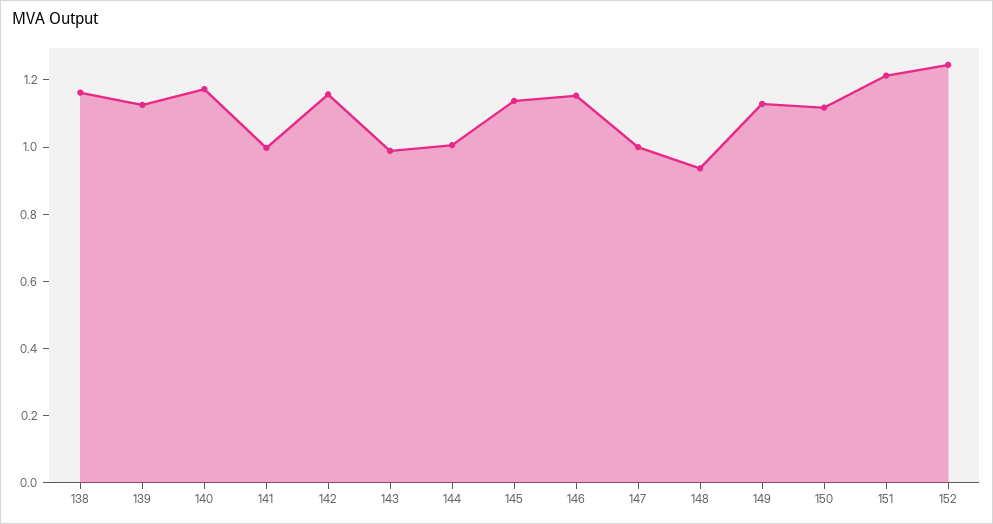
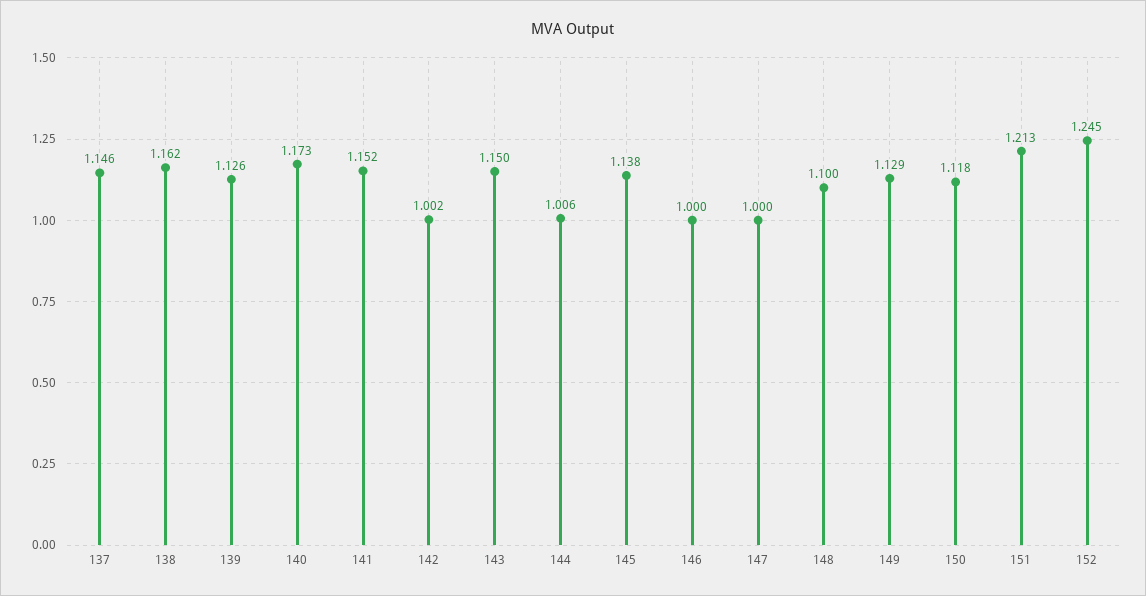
141: 1 -> 1.152
142: 1.15 -> 1.002
143: 1 -> 1.15
146: 1.15 -> 1
148: 0.95 -> 1.1
137: none -> 1.146

